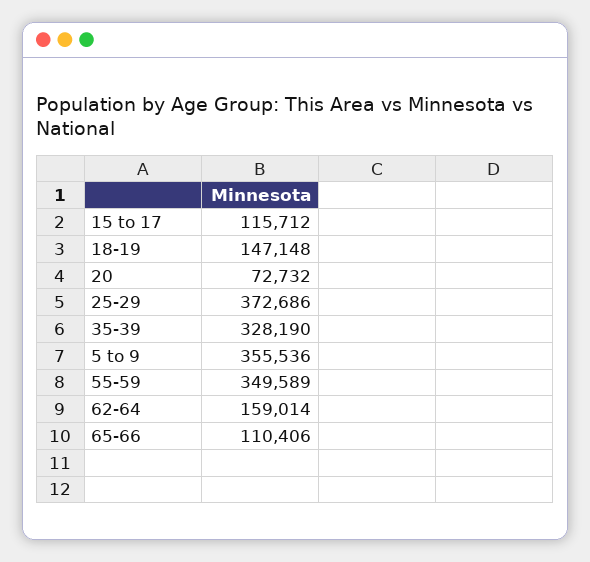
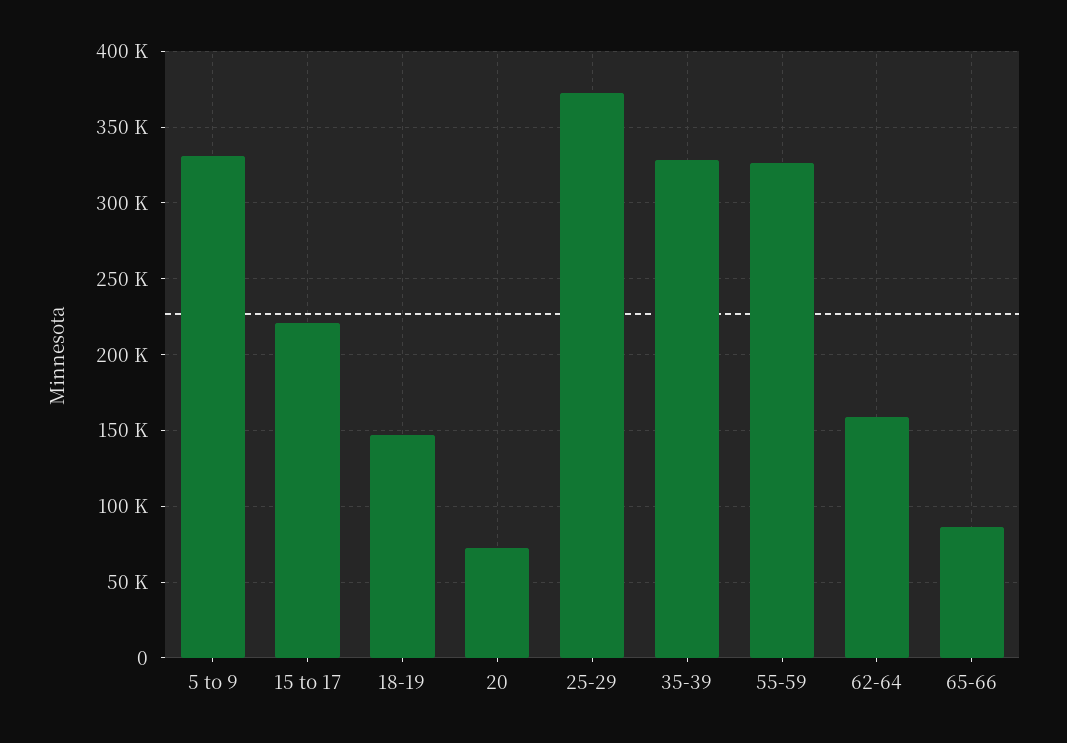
15 to 17: 115712 -> 220000
5 to 9: 355536 -> 330000
55-59: 349589 -> 325000
65-66: 110406 -> 85000

